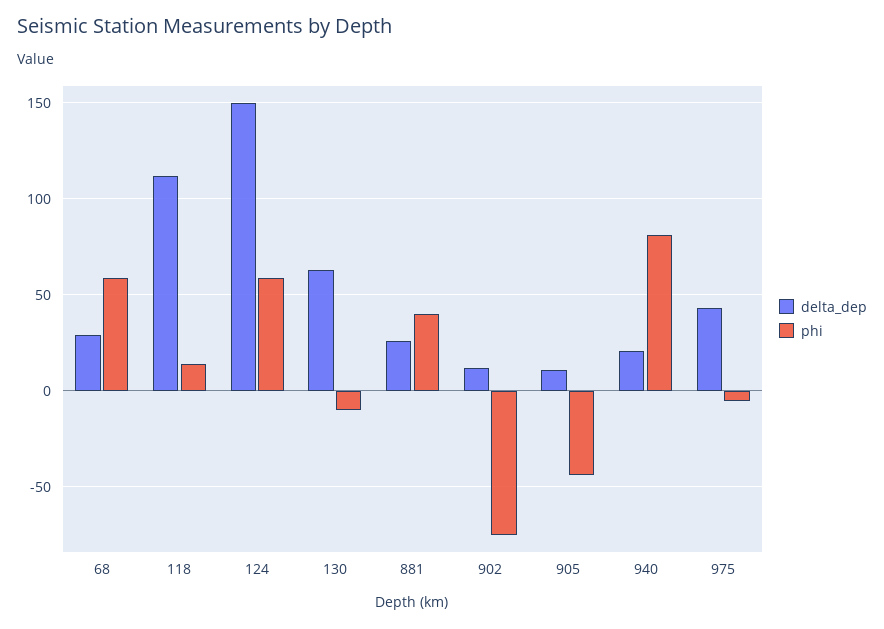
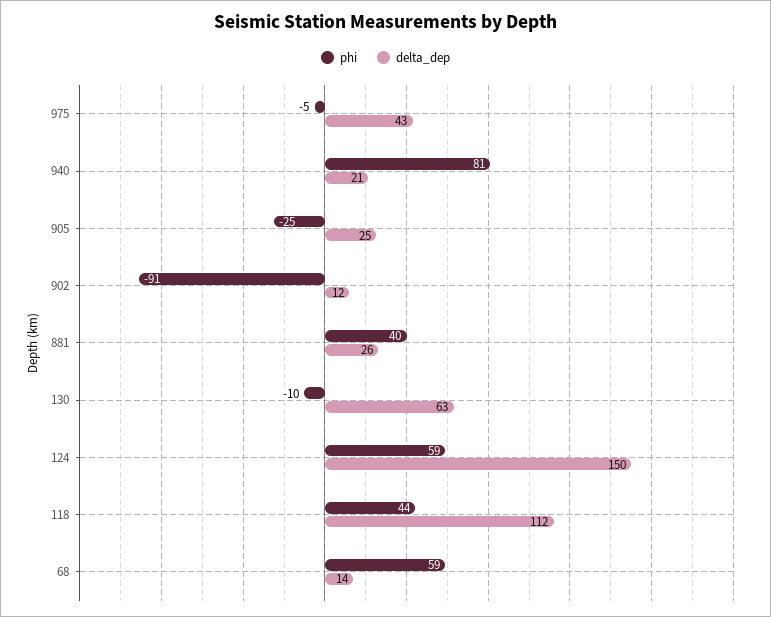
delta_dep, 68: 30 -> 14
phi, 118: 15 -> 44
phi, 902: -75 -> -91
delta_dep, 905: 10 -> 25
phi, 905: -45 -> -25

